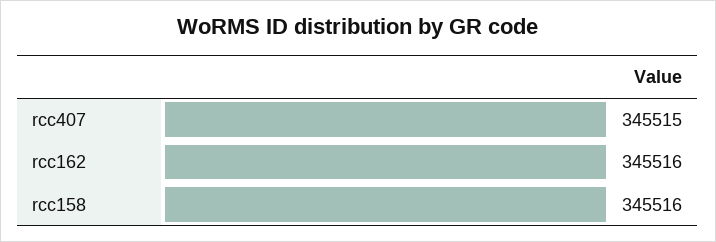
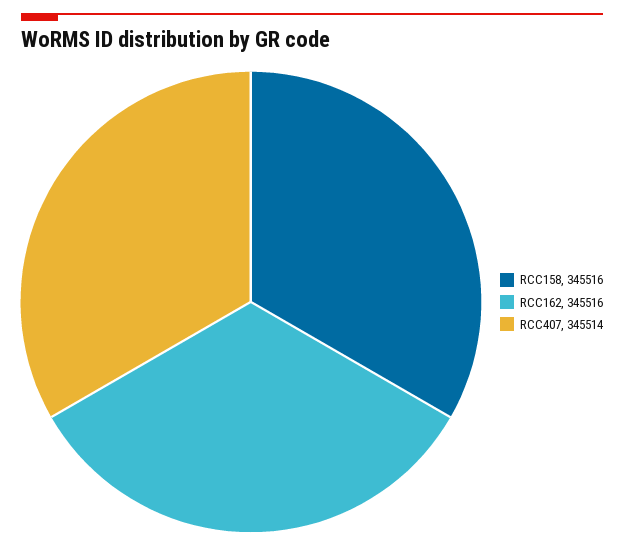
rcc407: 345515 -> 345514

